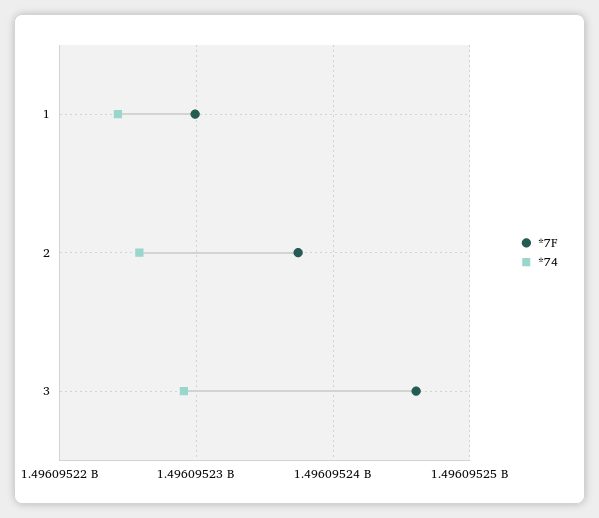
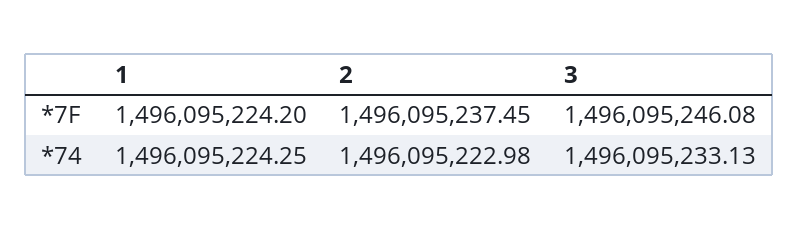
*7F, 1: 1496095230 -> 1496095224.2
*74, 2: 1496095226 -> 1496095222.98
*74, 3: 1496095229 -> 1496095233.13

